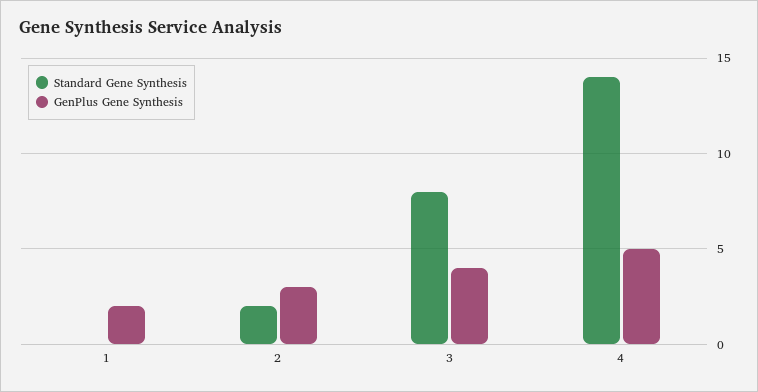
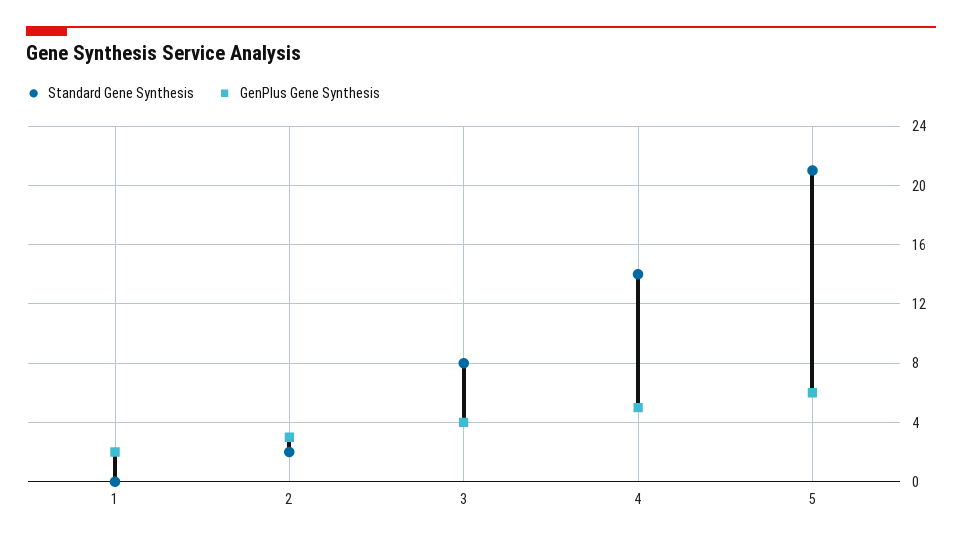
Standard Gene Synthesis, 5: none -> 21
GenPlus Gene Synthesis, 5: none -> 6

